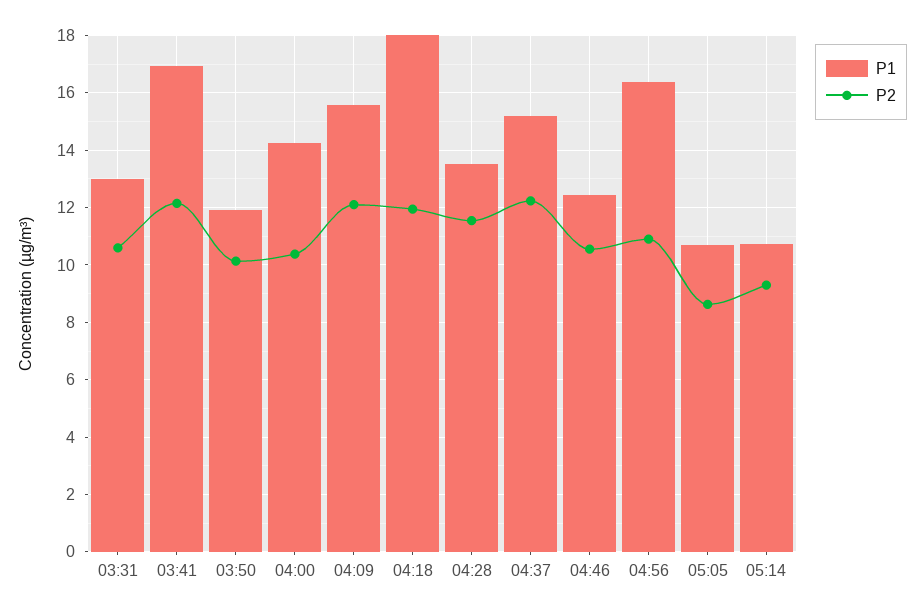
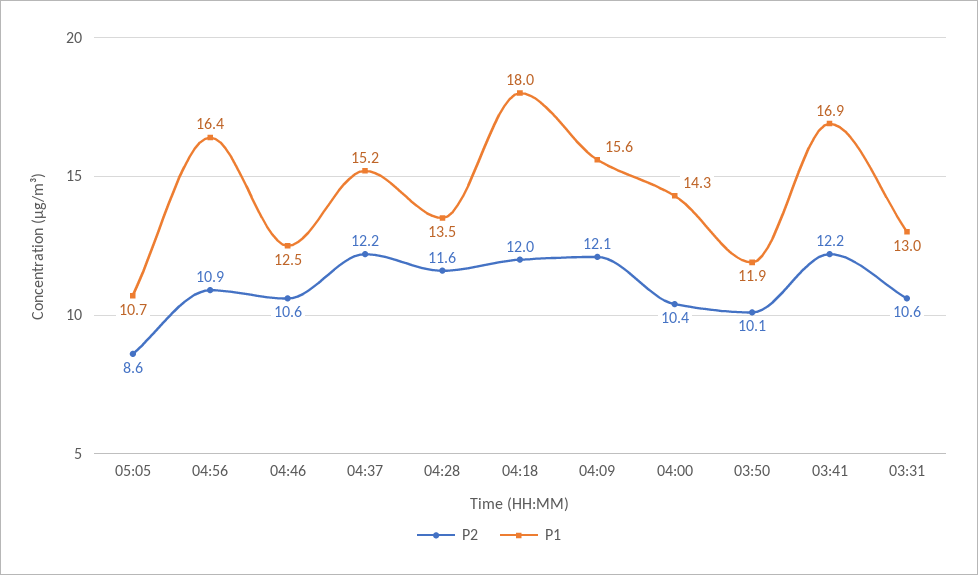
P1, 05:14: 10.75 -> none
P2, 05:14: 9.25 -> none

